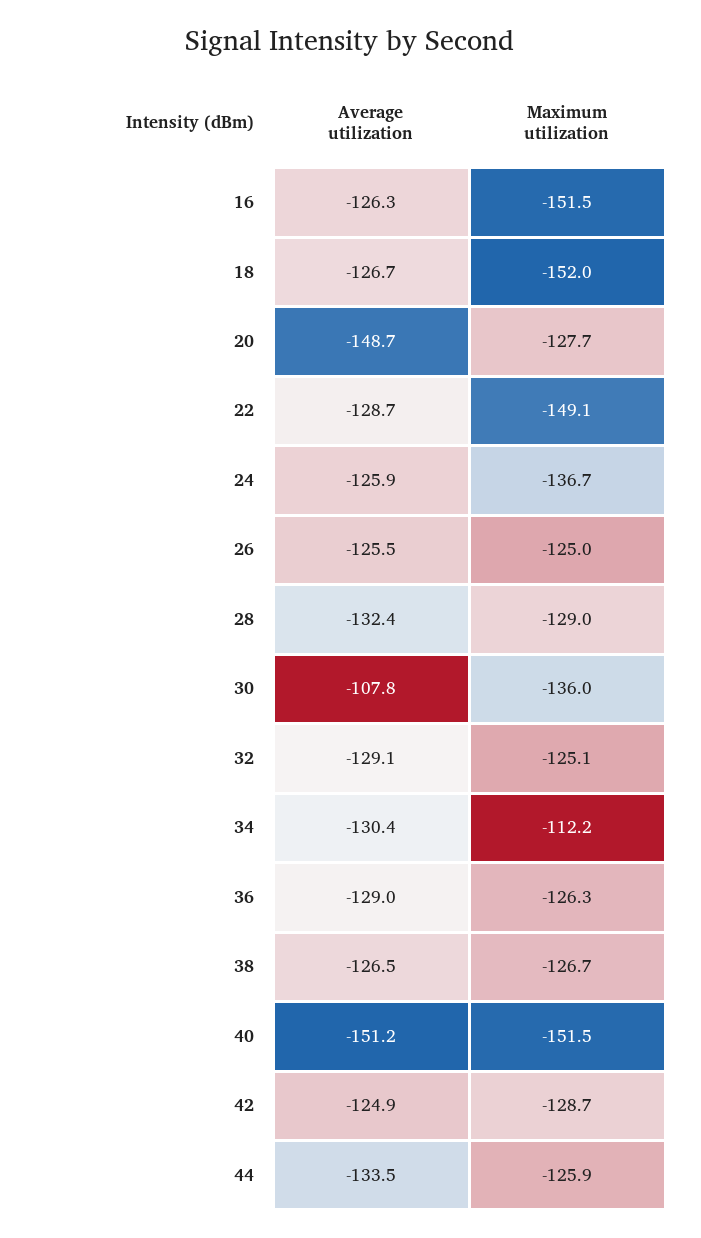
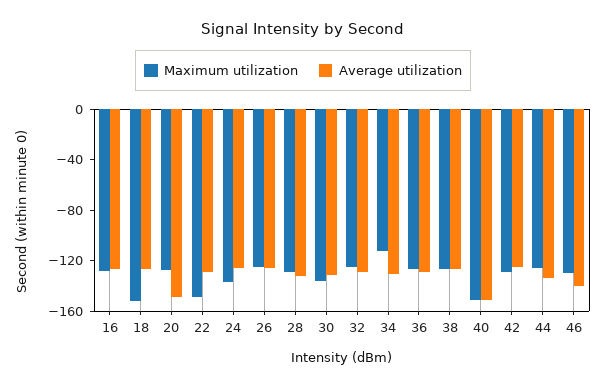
Maximum utilization, 16: -151.5 -> -130
Average utilization, 30: -107.8 -> -130
Maximum utilization, 46: none -> -130
Average utilization, 46: none -> -140

